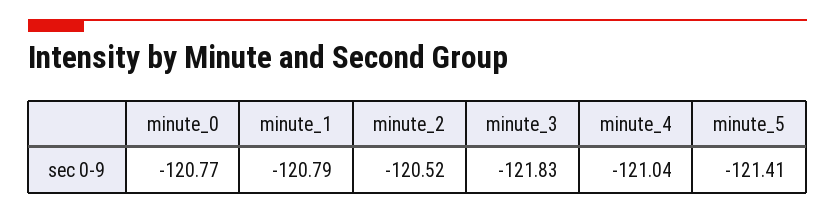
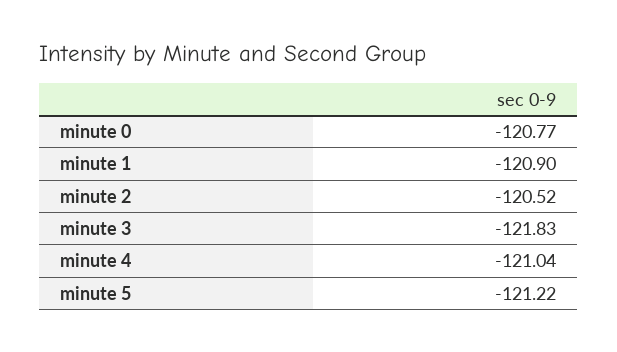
minute_1: -120.79 -> -120.9
minute_5: -121.41 -> -121.22

